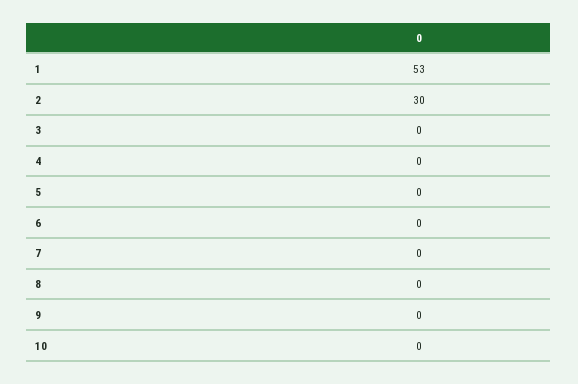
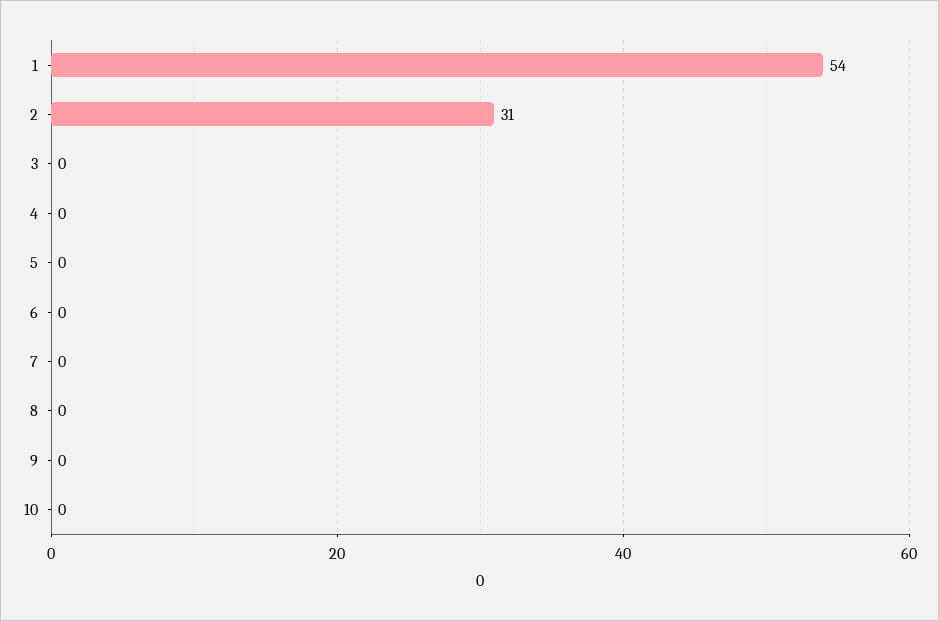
1: 53 -> 54
2: 30 -> 31

